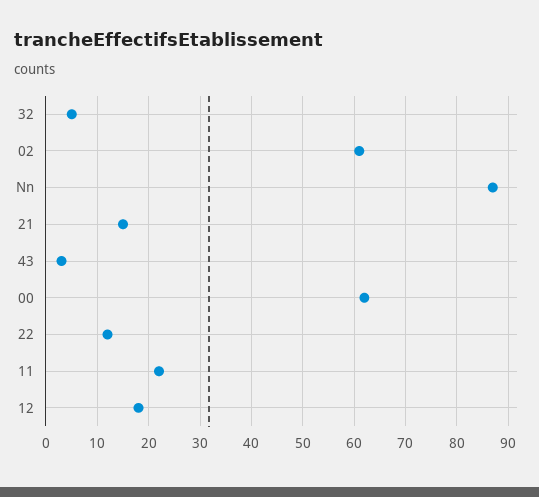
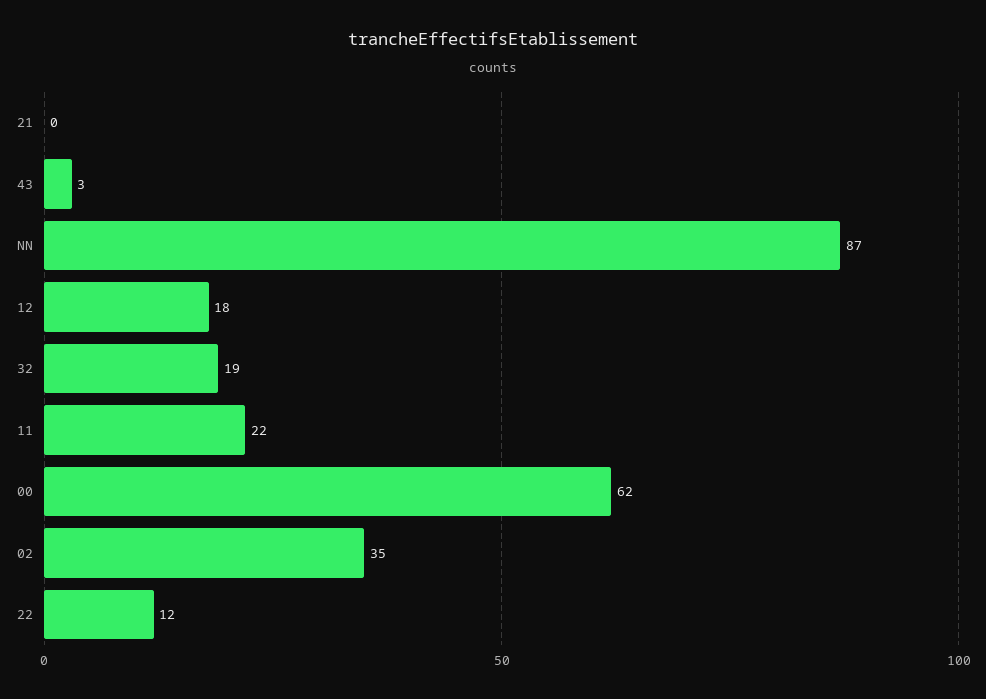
32: 5 -> 19
02: 60 -> 35
21: 15 -> 0

